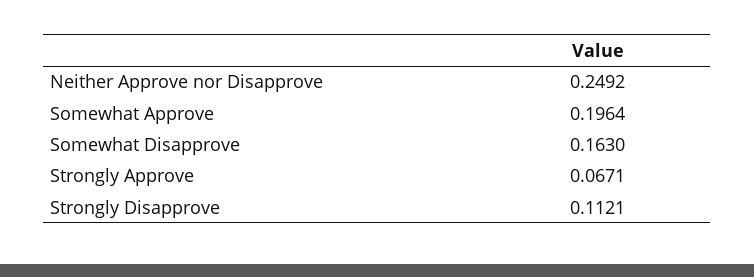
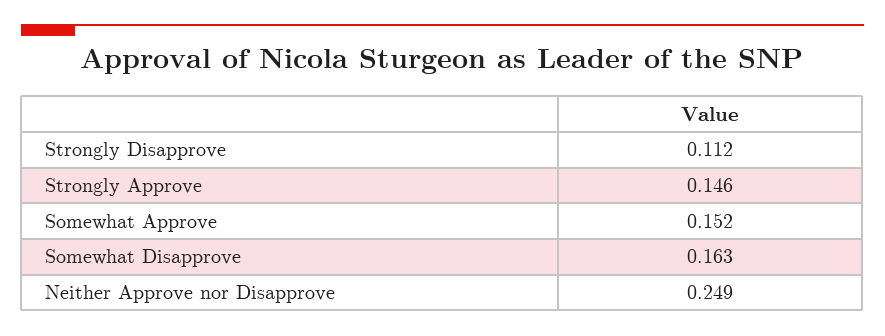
Somewhat Approve: 0.1964 -> 0.152
Strongly Approve: 0.0671 -> 0.146

